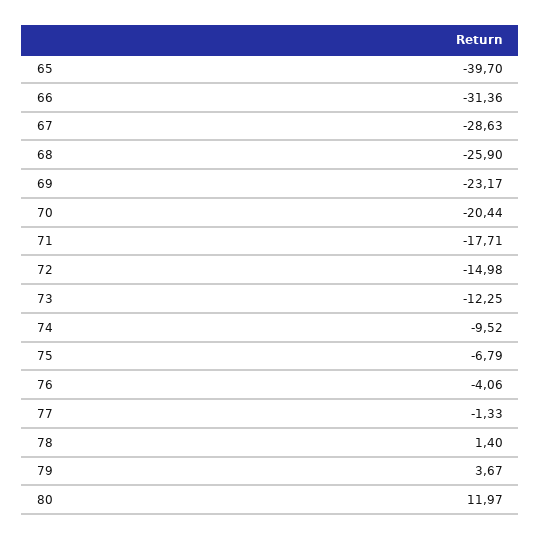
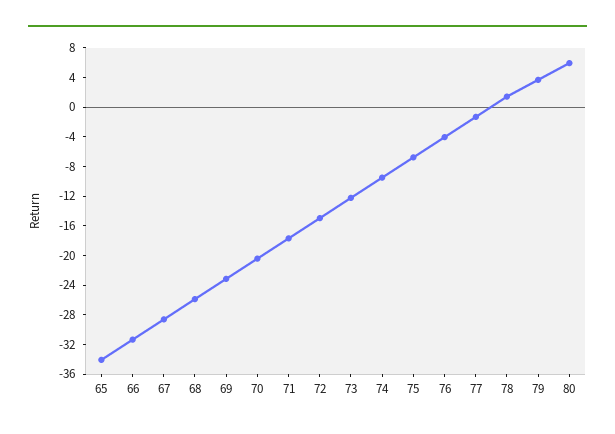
65: -39.7 -> -34
80: 11.97 -> 6

